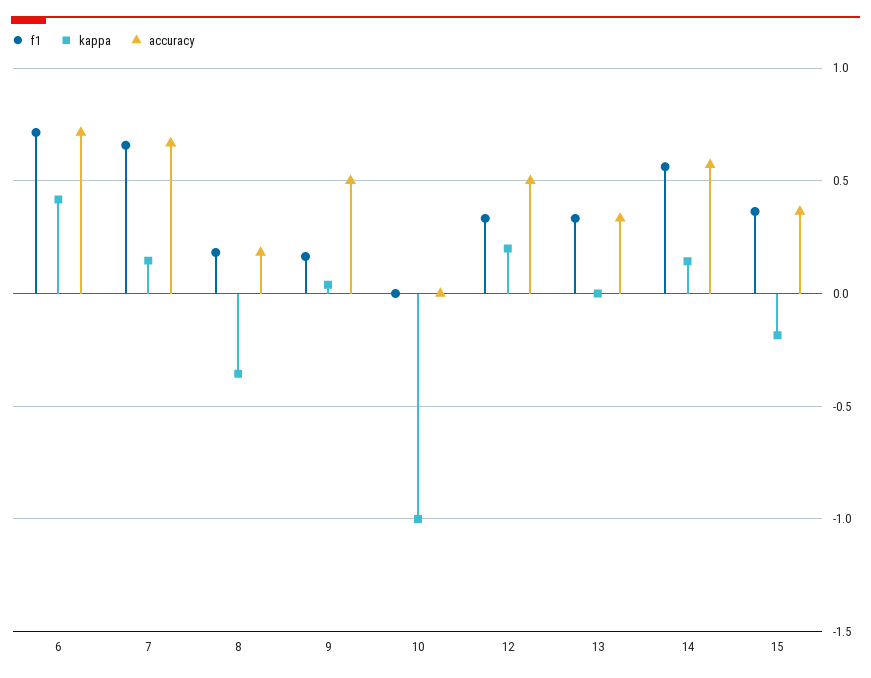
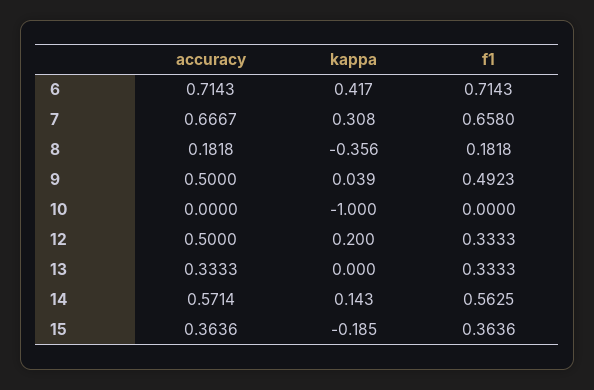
kappa, 7: 0.15 -> 0.308
f1, 9: 0.15 -> 0.4923

